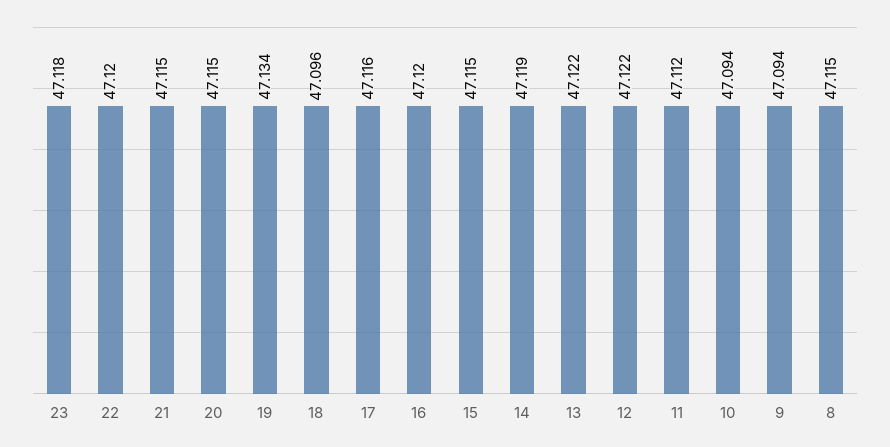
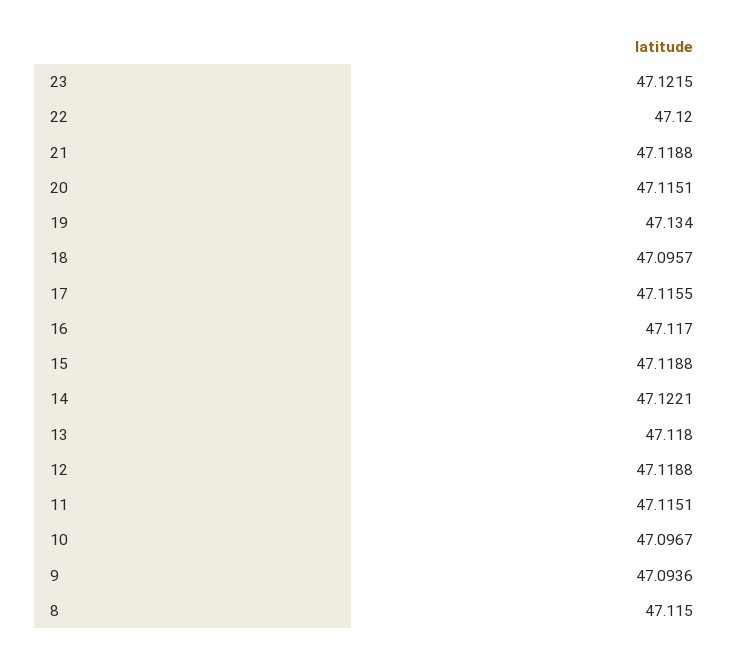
23: 47.118 -> 47.1215
21: 47.115 -> 47.1188
16: 47.12 -> 47.117
15: 47.115 -> 47.1188
14: 47.119 -> 47.1221
13: 47.122 -> 47.118
12: 47.122 -> 47.1188
11: 47.112 -> 47.1151
10: 47.094 -> 47.0967

